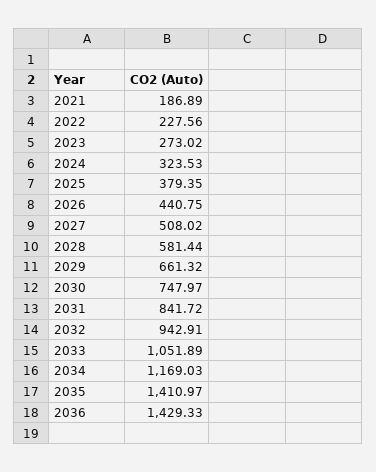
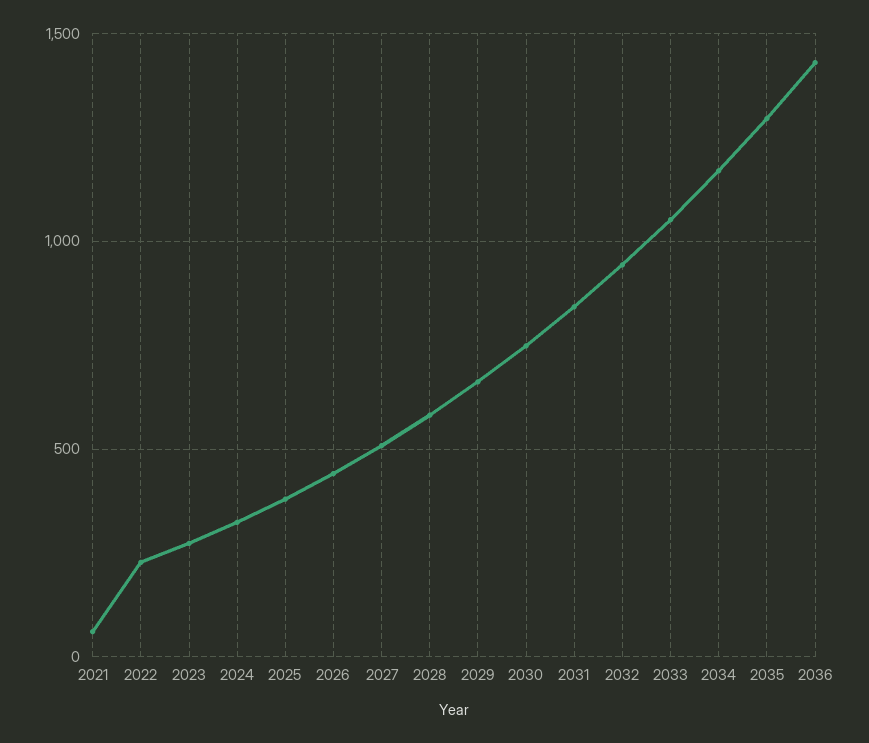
2021: 186.89 -> 50
2035: 1410.97 -> 1300

